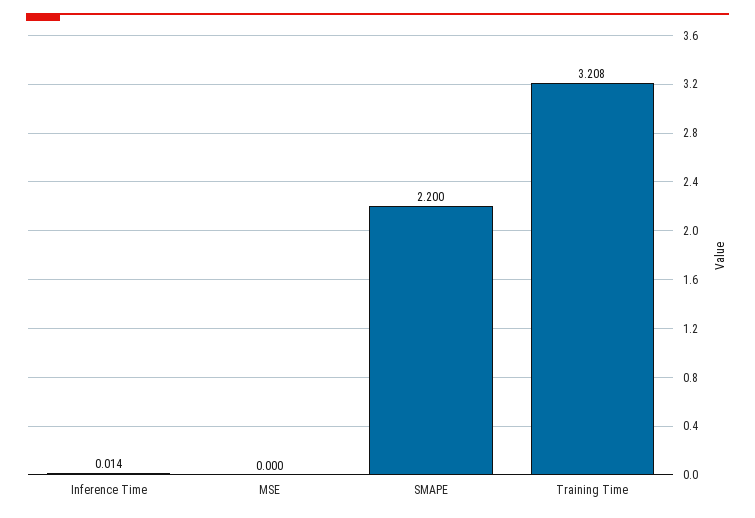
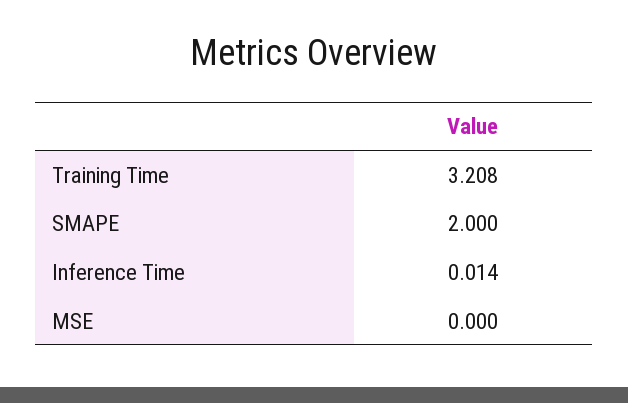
SMAPE: 2.2 -> 2

